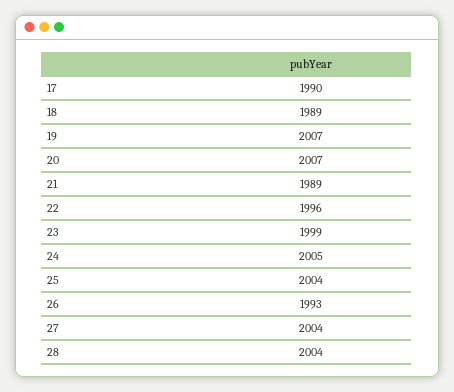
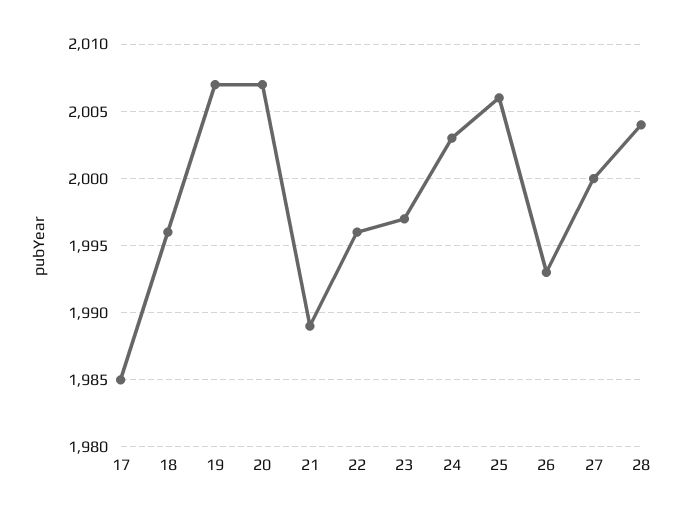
17: 1990 -> 1985
18: 1989 -> 1996
23: 1999 -> 1997
24: 2005 -> 2003
25: 2004 -> 2006
27: 2004 -> 2000

